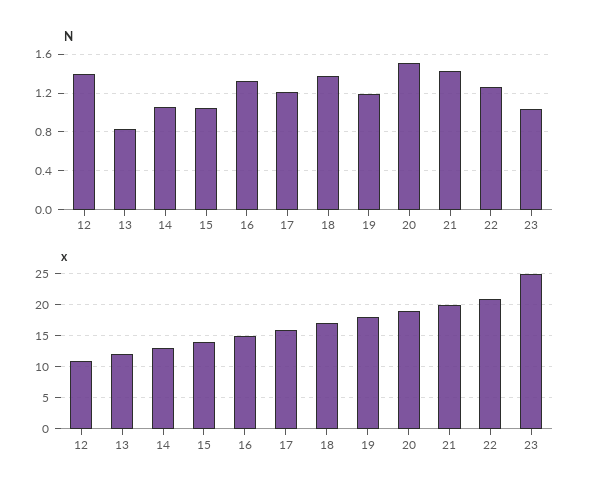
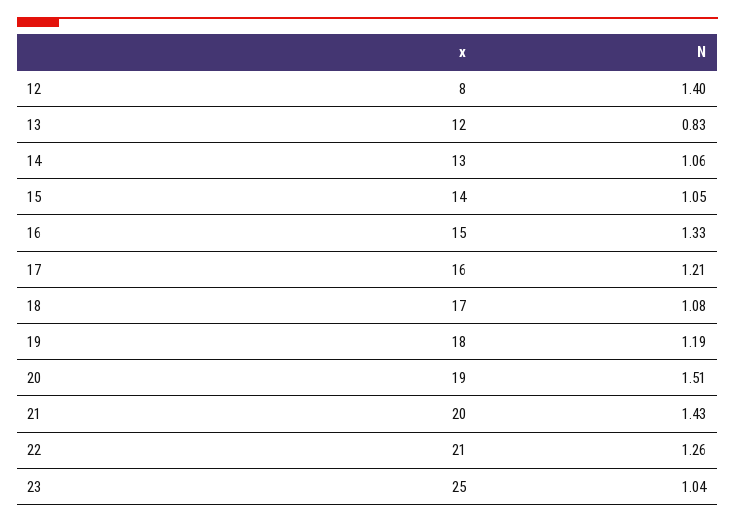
N, 18: 1.4 -> 1.08
x, 12: 11 -> 8

